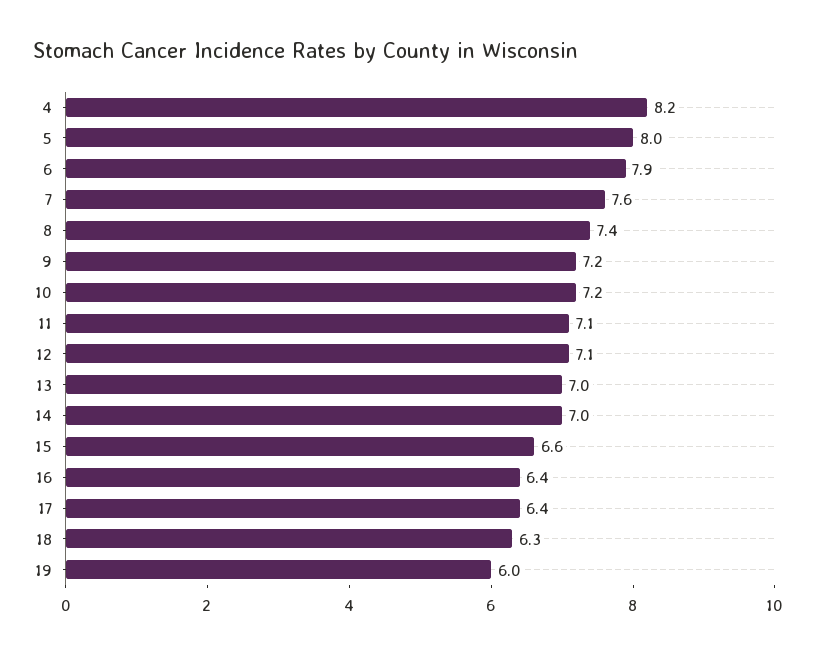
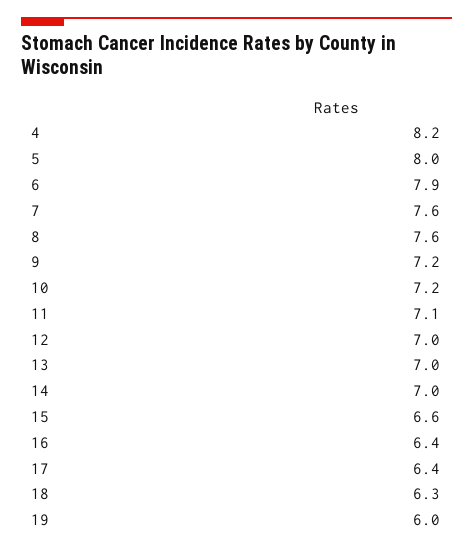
8: 7.4 -> 7.6
12: 7.1 -> 7

